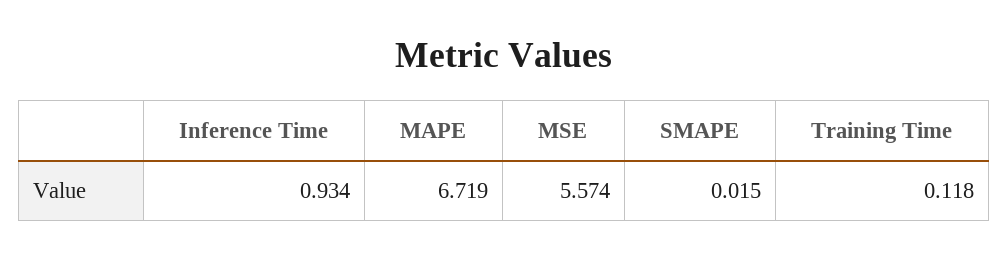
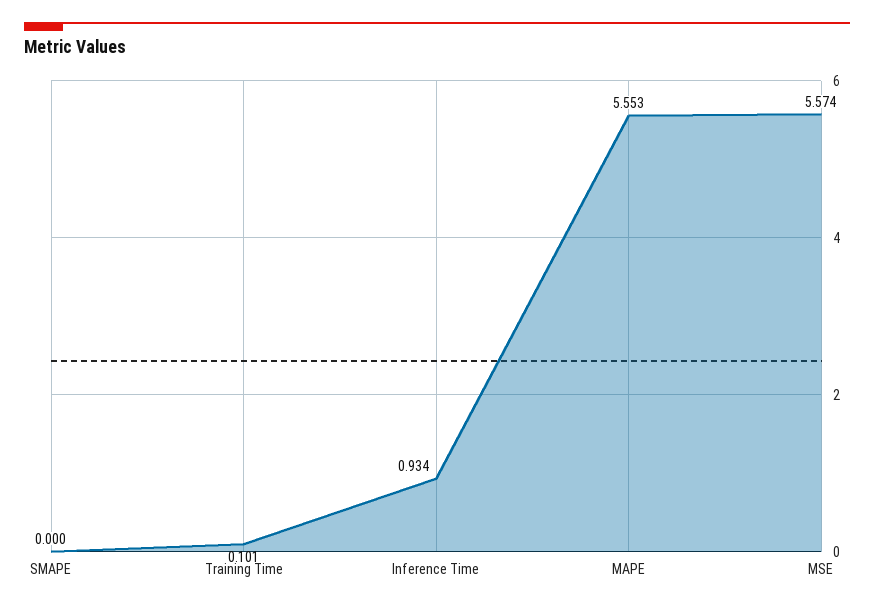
MAPE: 6.719 -> 5.553
SMAPE: 0.015 -> 0
Training Time: 0.118 -> 0.101

